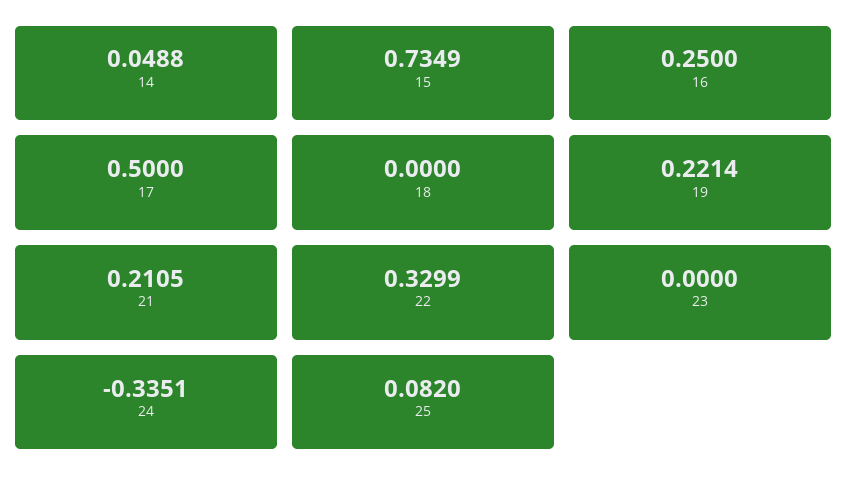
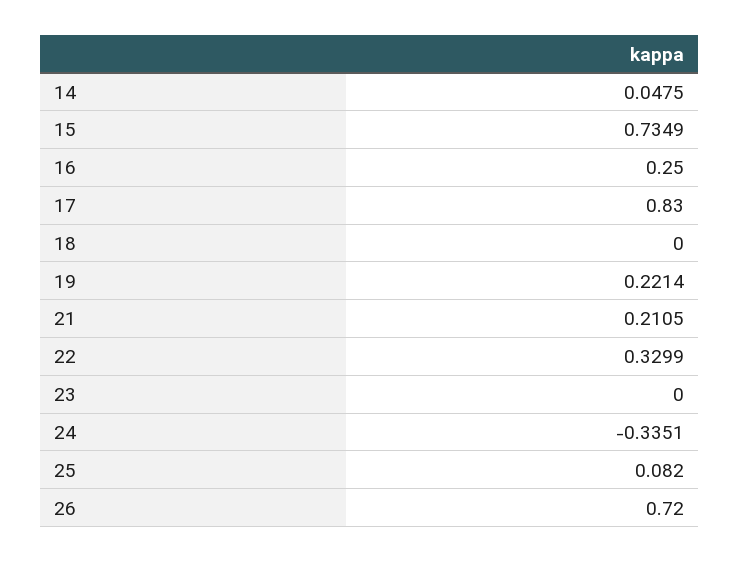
14: 0.0488 -> 0.0475
17: 0.5 -> 0.83
26: none -> 0.72

